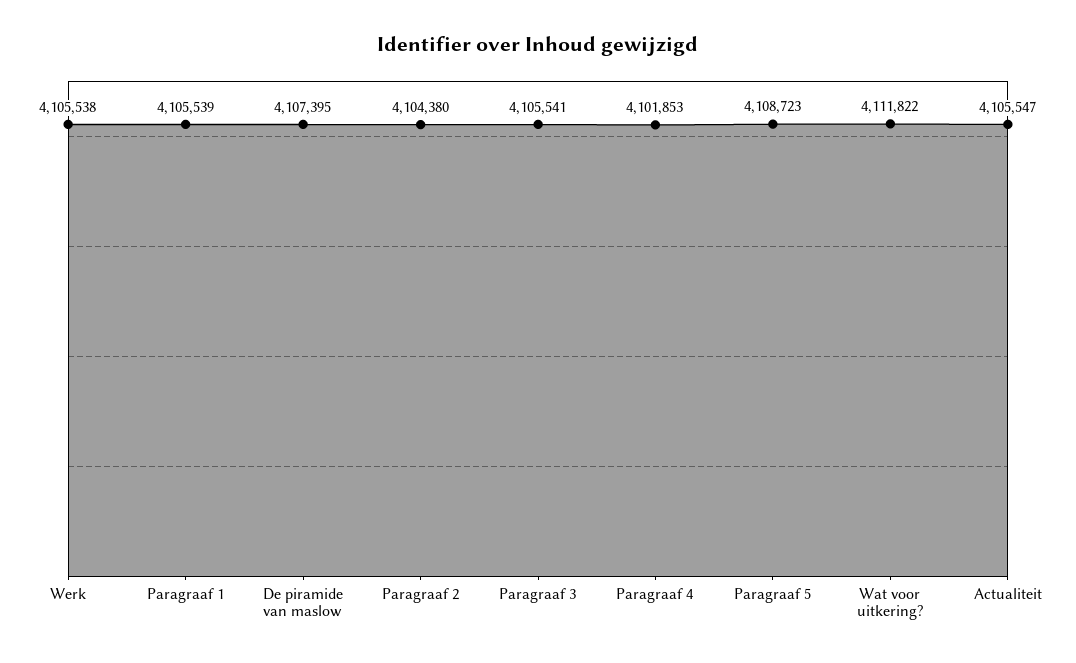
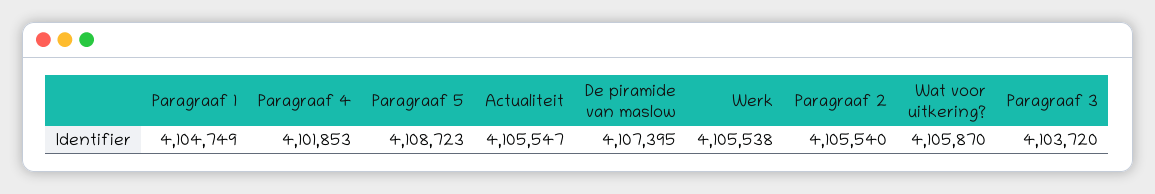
Paragraaf 1: 4105539 -> 4104749
Paragraaf 2: 4104380 -> 4105540
Paragraaf 3: 4105541 -> 4103720
Wat voor uitkering?: 4111822 -> 4105870

